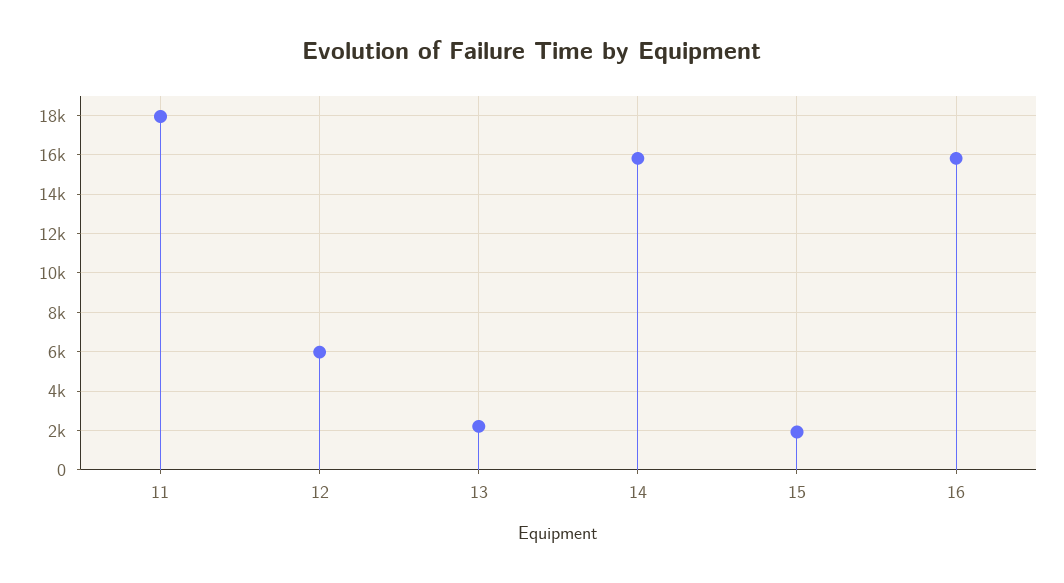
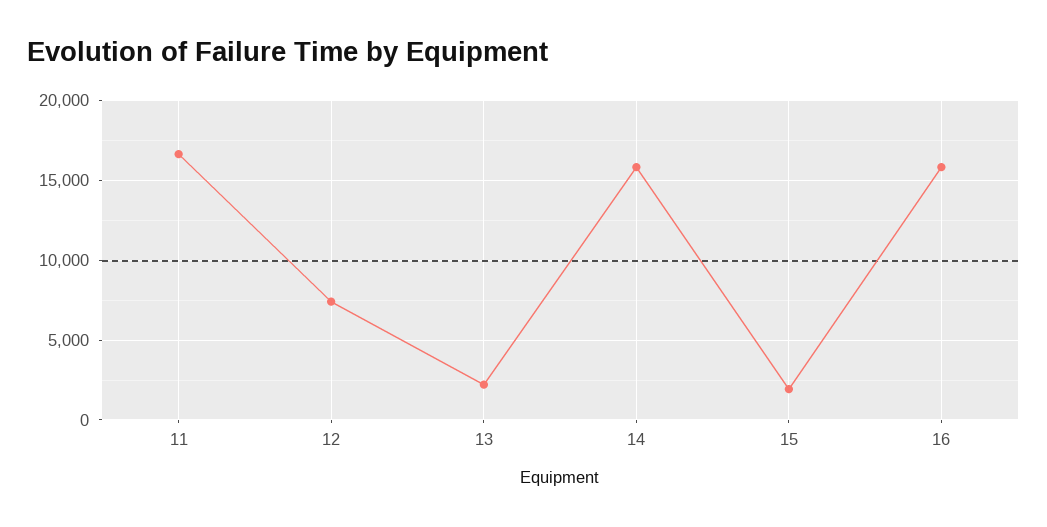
11: 18000 -> 16500
12: 6000 -> 7500

